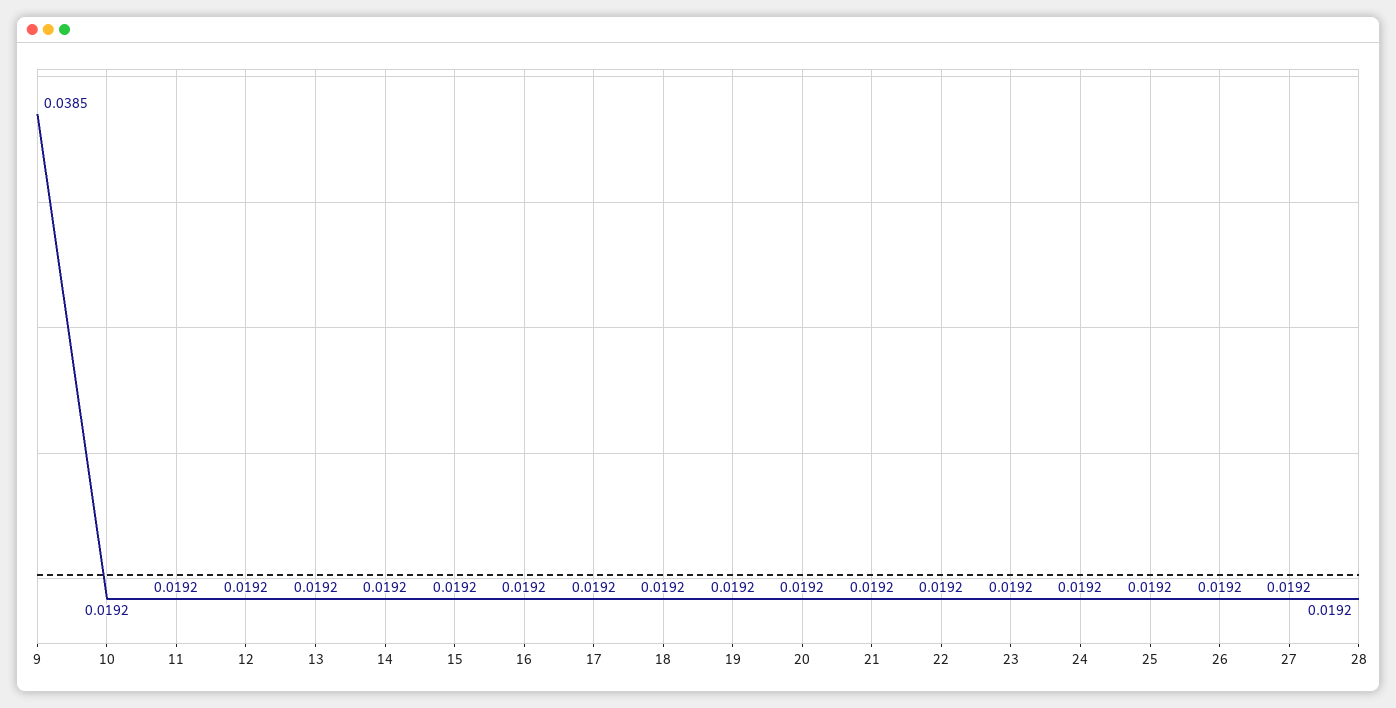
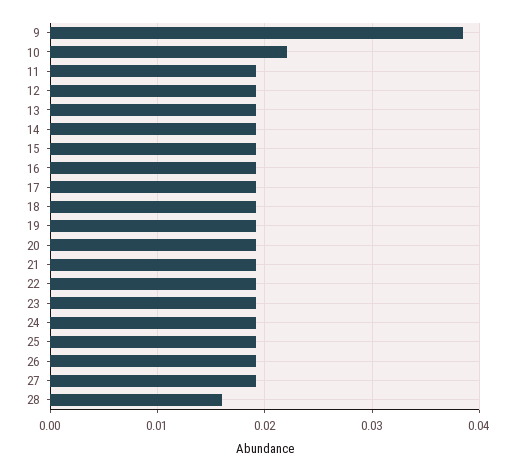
10: 0.0192 -> 0.022
28: 0.0192 -> 0.016

